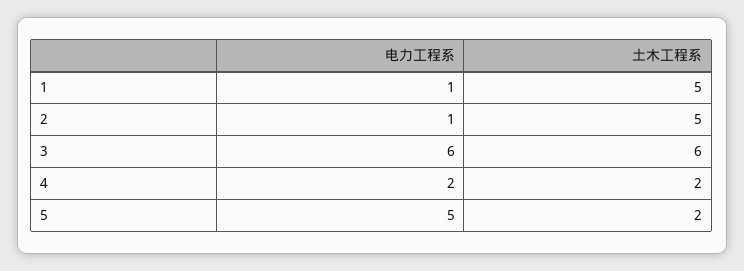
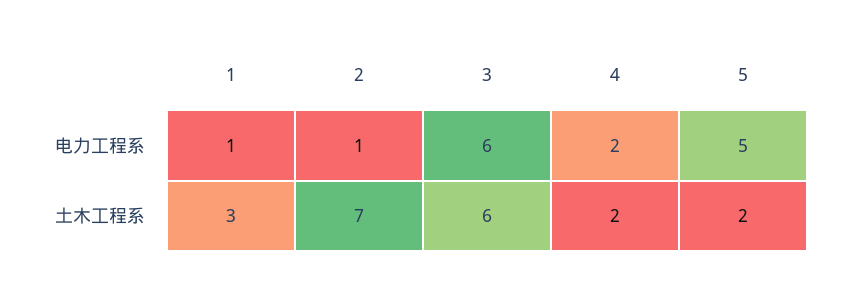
土木工程系, 1: 5 -> 3
土木工程系, 2: 5 -> 7

